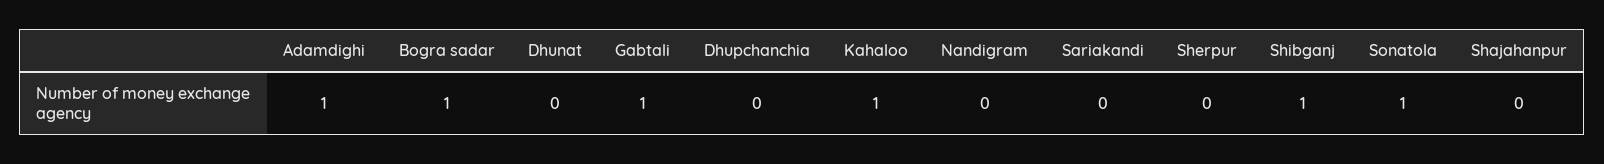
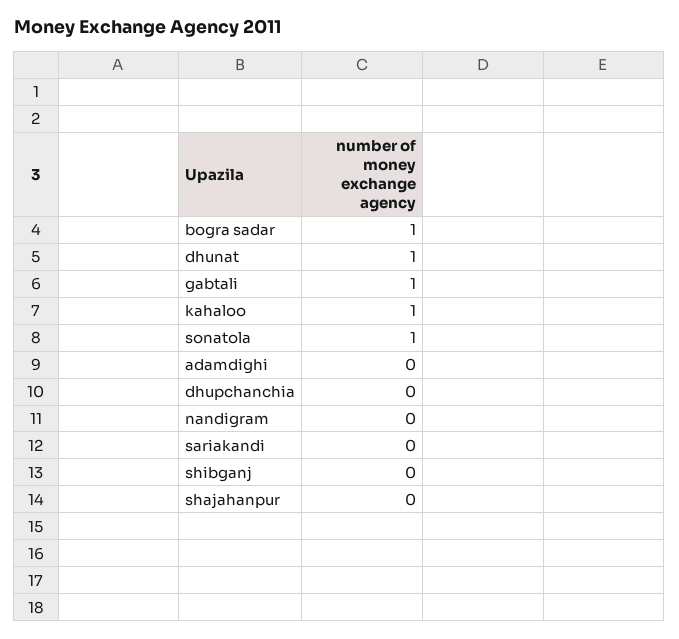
Adamdighi: 1 -> 0
Dhunat: 0 -> 1
Sherpur: 0 -> none
Shibganj: 1 -> 0

